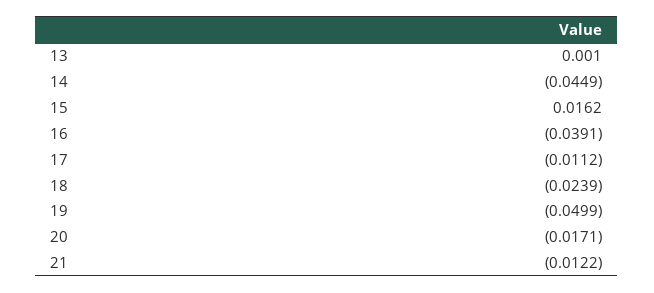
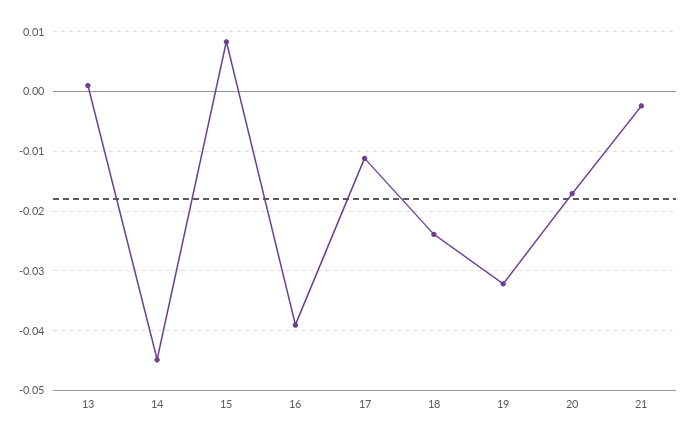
15: 0.0162 -> 0.008
19: -0.0499 -> -0.032
21: -0.0122 -> -0.002

